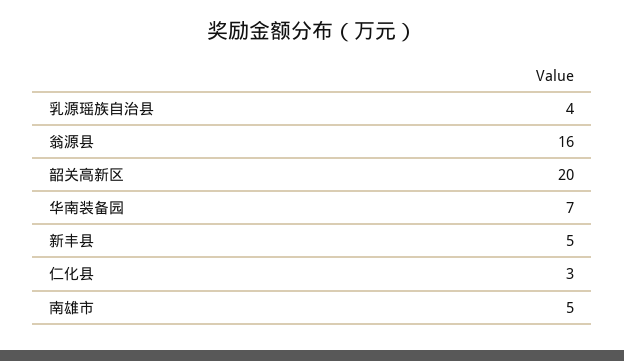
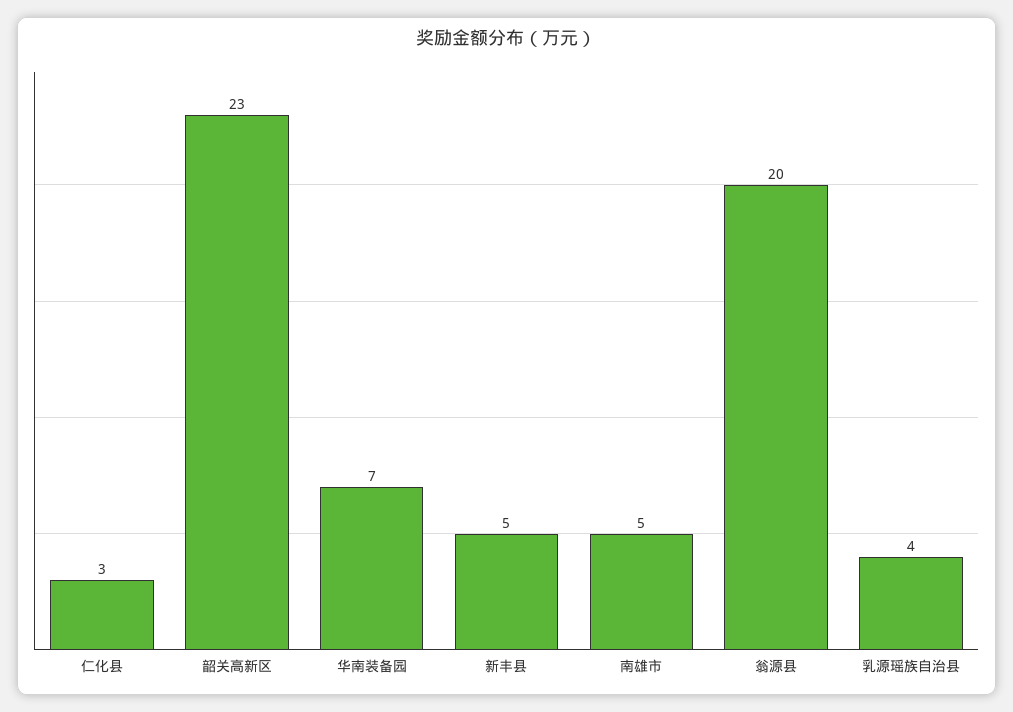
翁源县: 16 -> 20
韶关高新区: 20 -> 23

